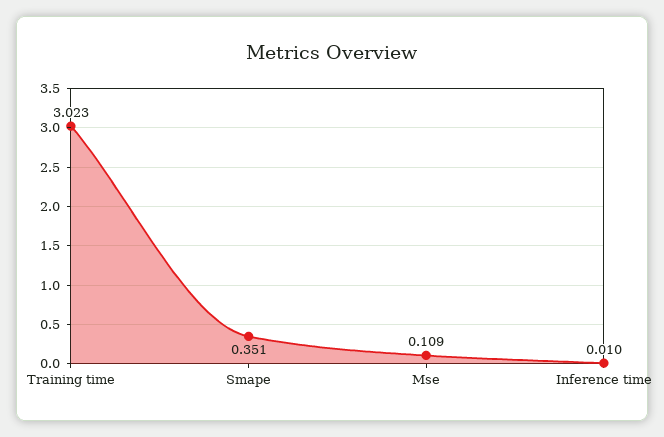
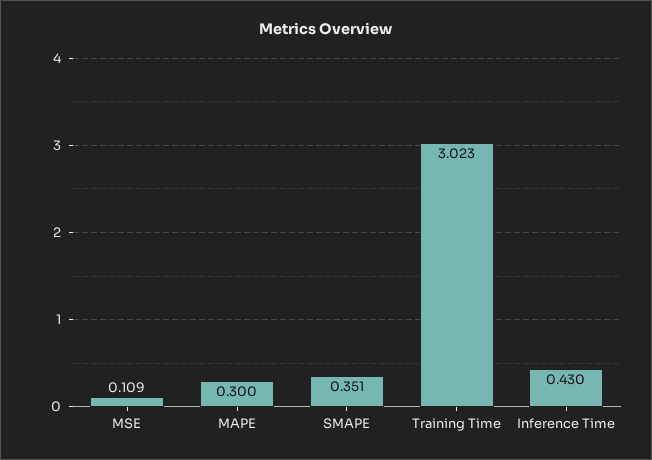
Inference time: 0.01 -> 0.43
MAPE: none -> 0.3

